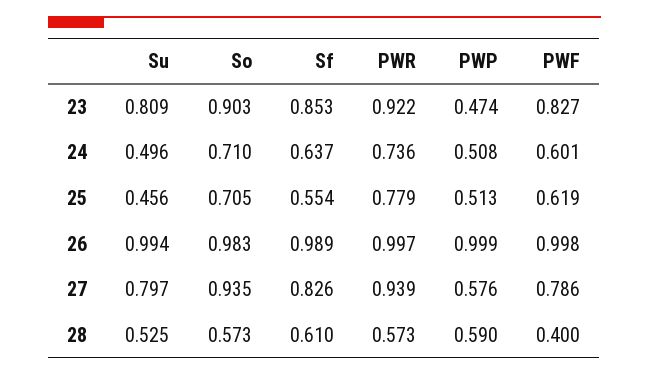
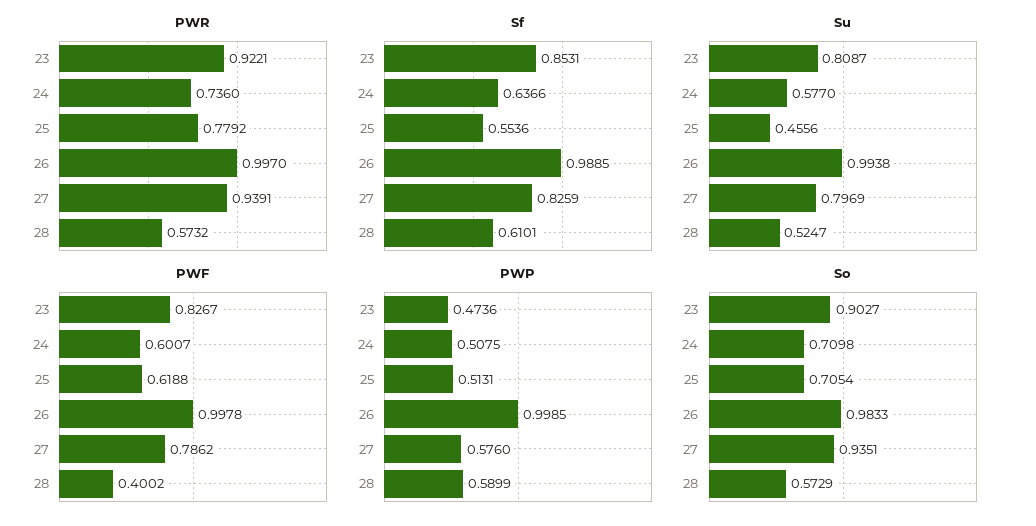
Su, 24: 0.496 -> 0.577

